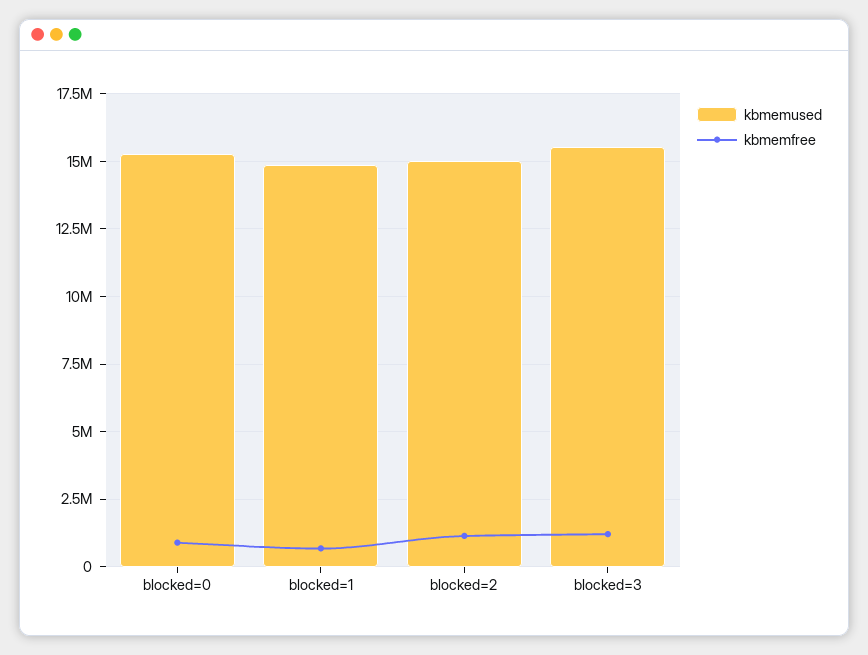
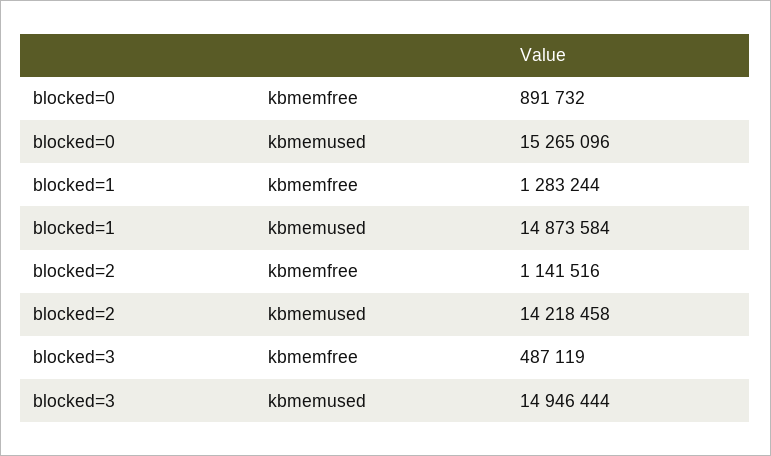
kbmemfree, blocked=1: 750000 -> 1283244
kbmemused, blocked=2: 15000000 -> 14218458
kbmemused, blocked=3: 15500000 -> 14946444
kbmemfree, blocked=3: 1250000 -> 487119

